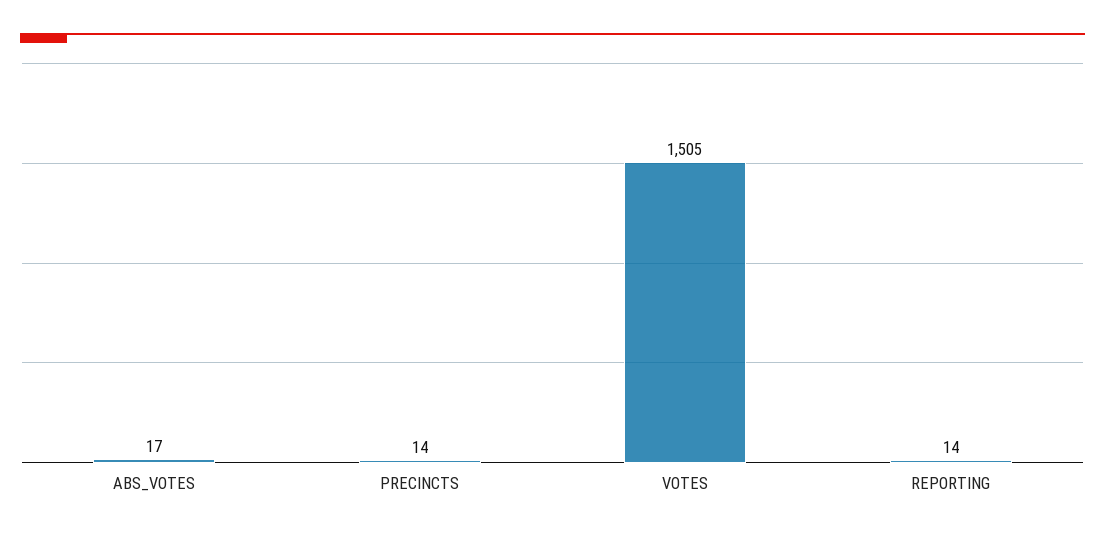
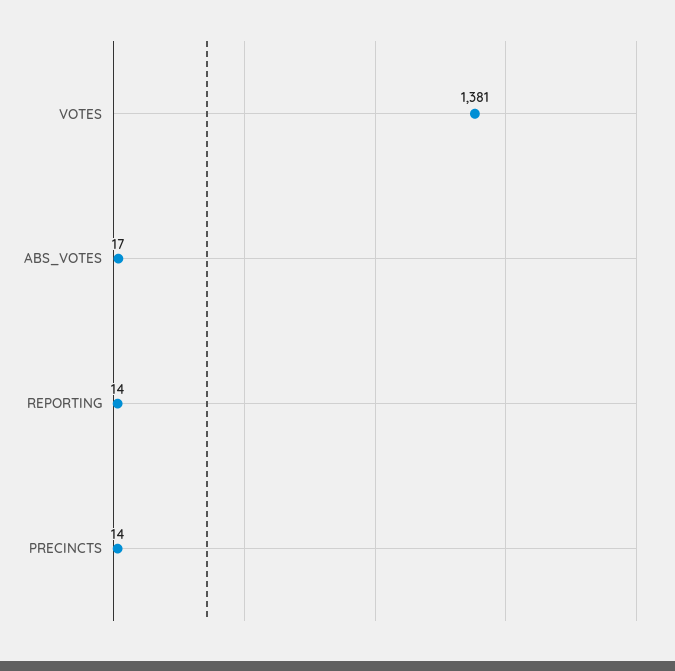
VOTES: 1505 -> 1381

